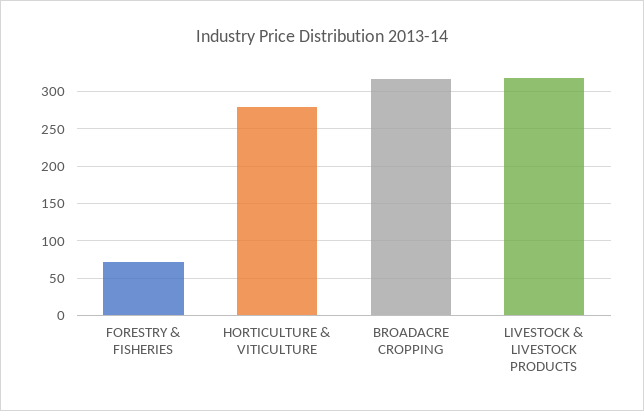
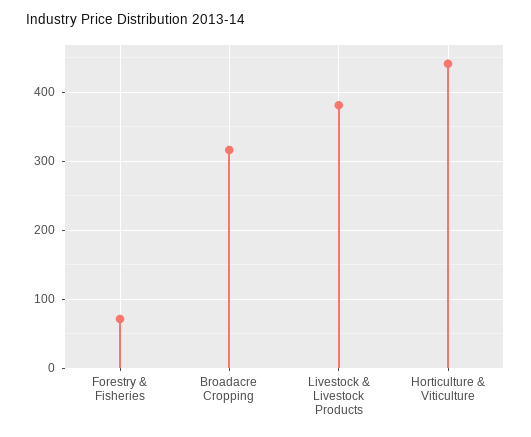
HORTICULTURE & VITICULTURE: 280 -> 440
LIVESTOCK & LIVESTOCK PRODUCTS: 320 -> 380

